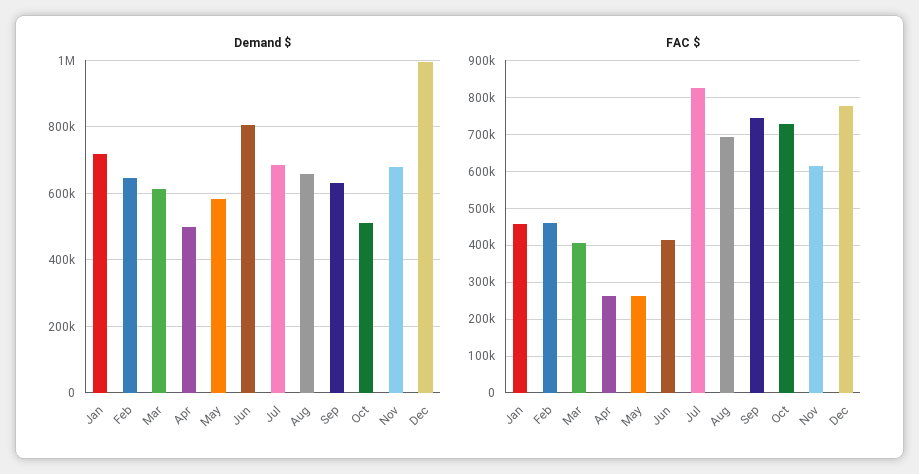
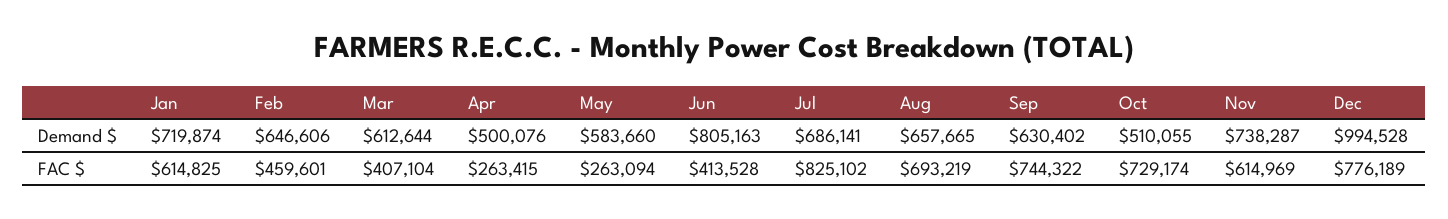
Demand $, Nov: 680000 -> 738287
FAC $, Jan: 460000 -> 614825

